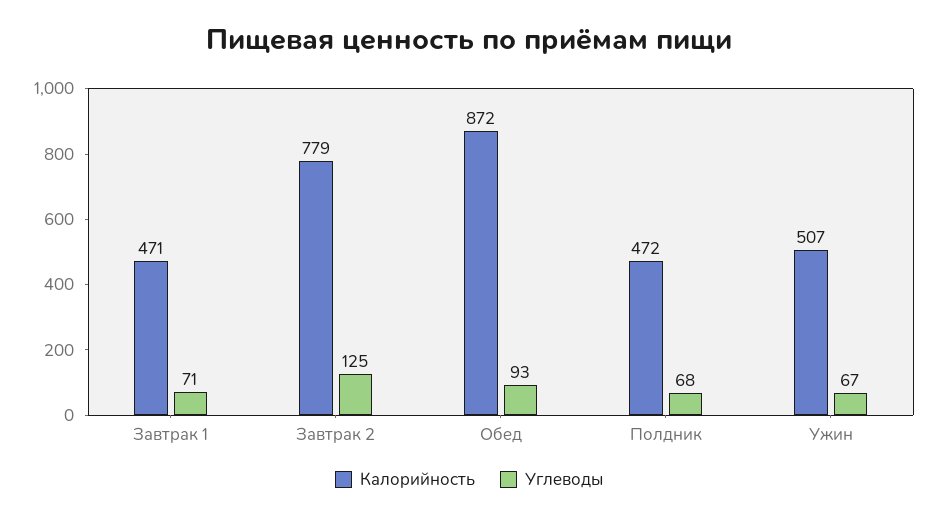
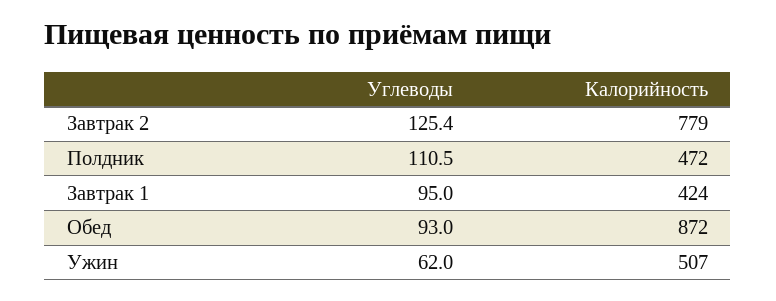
Калорийность, Завтрак 1: 471 -> 424
Углеводы, Завтрак 1: 71 -> 95
Углеводы, Полдник: 68 -> 110.5
Углеводы, Ужин: 67 -> 62

